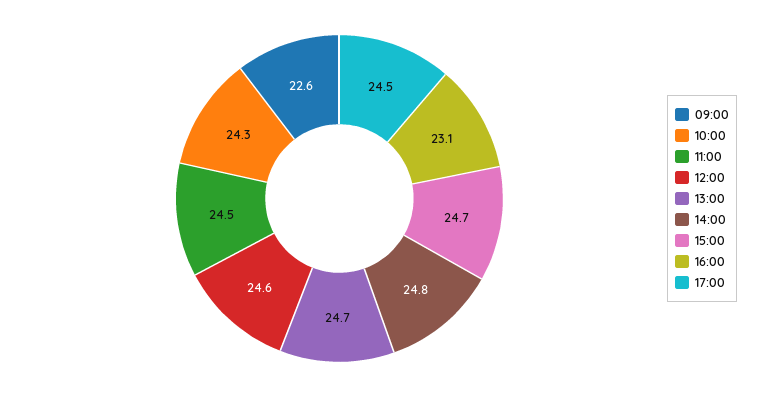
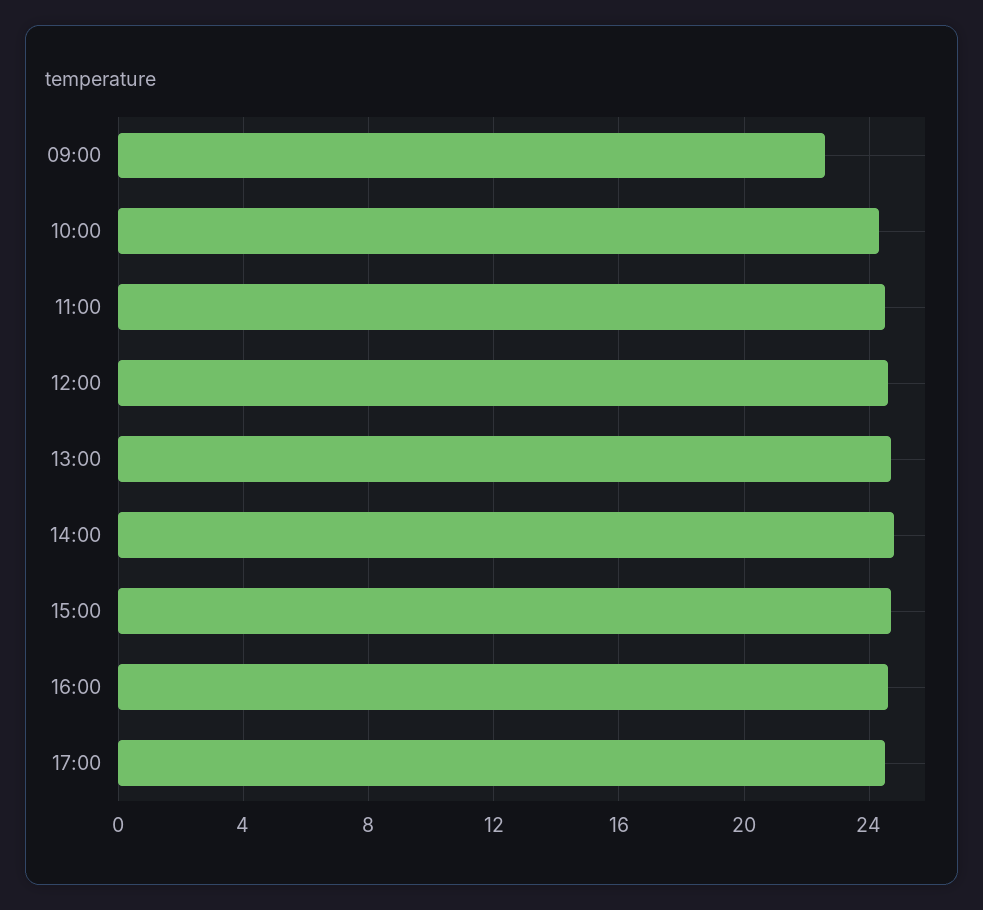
16:00: 23.1 -> 24.5

